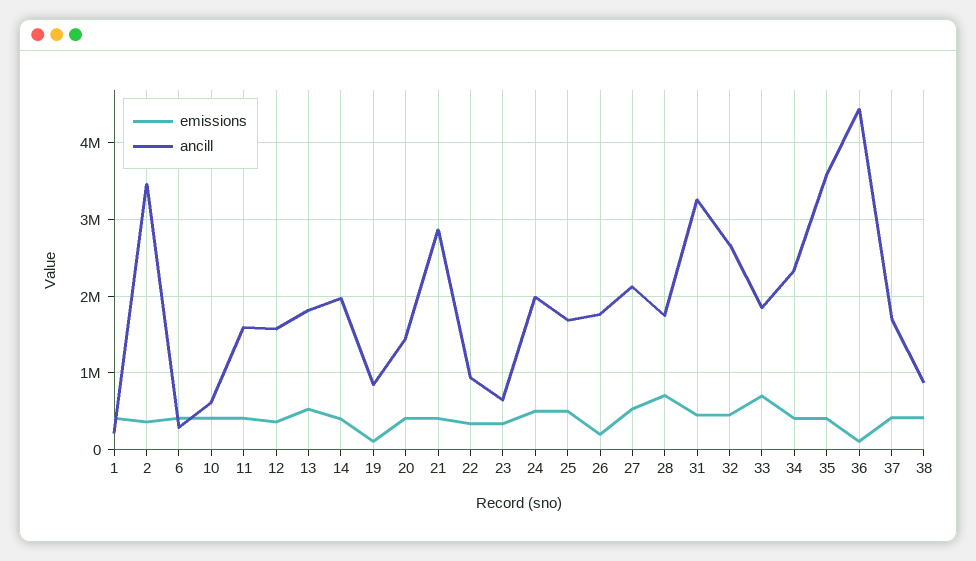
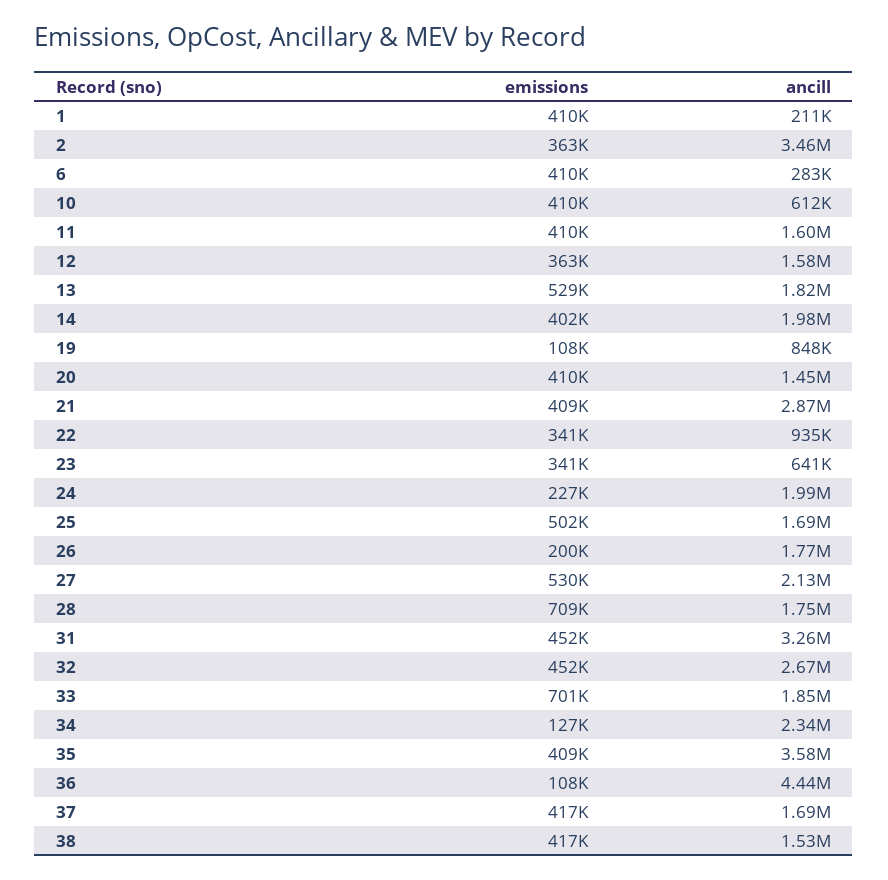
emissions, 24: 500000 -> 227000
emissions, 34: 400000 -> 127000
ancill, 38: 900000 -> 1530000

